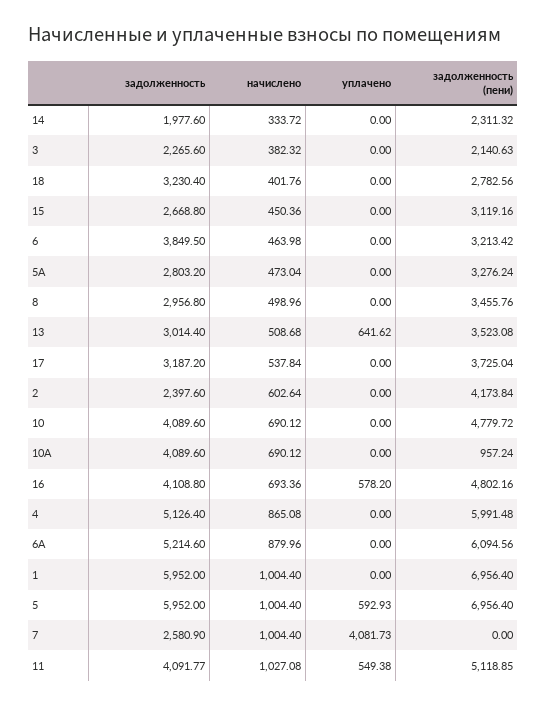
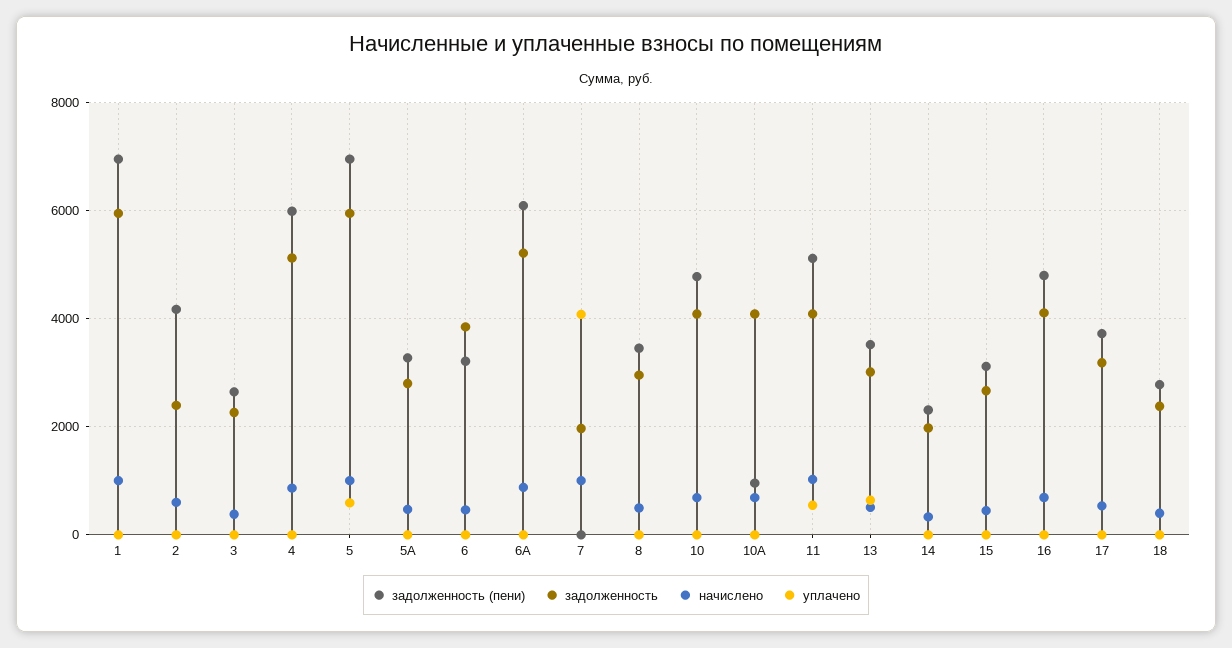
задолженность (пени), 3: 2140.63 -> 2600
задолженность, 18: 3230.4 -> 2400
уплачено, 16: 578.2 -> 0
задолженность, 7: 2580.9 -> 2000

